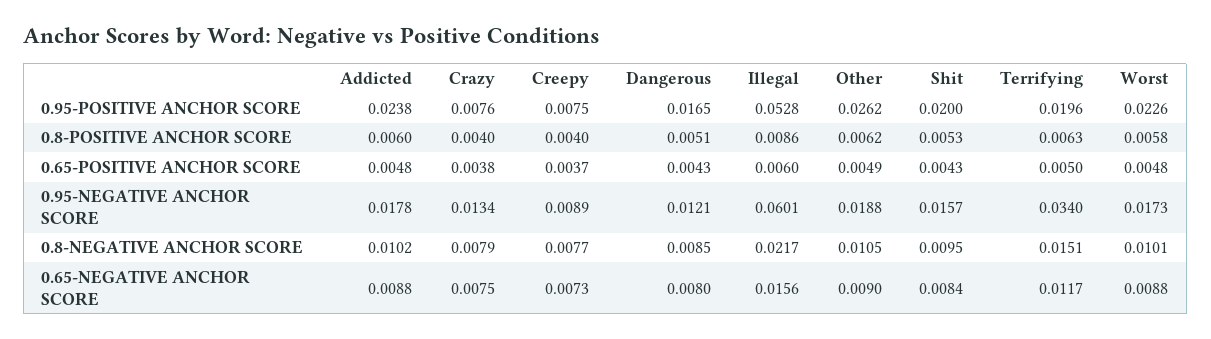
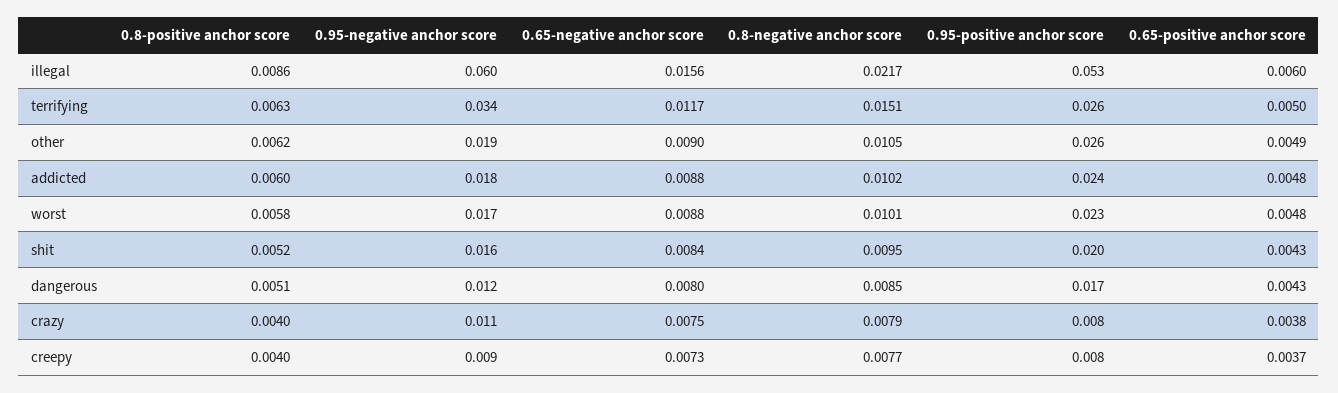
Terrifying, 0.95-POSITIVE ANCHOR SCORE: 0.0196 -> 0.026
Shit, 0.8-POSITIVE ANCHOR SCORE: 0.0053 -> 0.0052
Crazy, 0.95-NEGATIVE ANCHOR SCORE: 0.0134 -> 0.011

